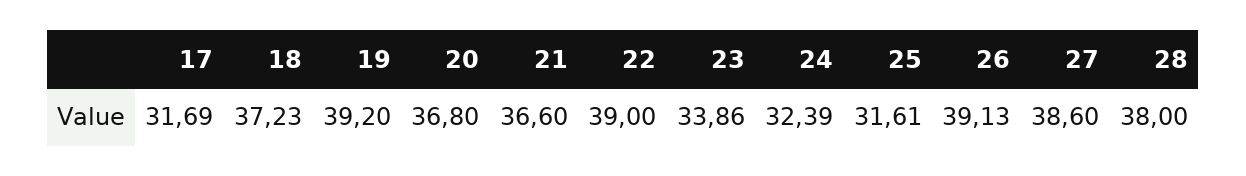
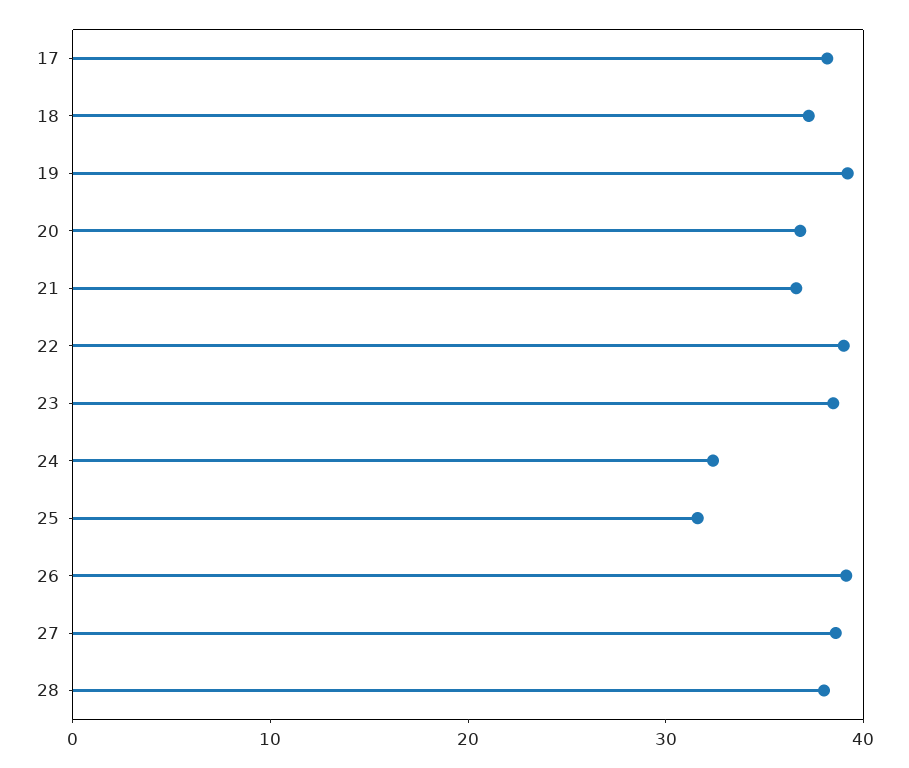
17: 31.69 -> 38
23: 33.86 -> 38

